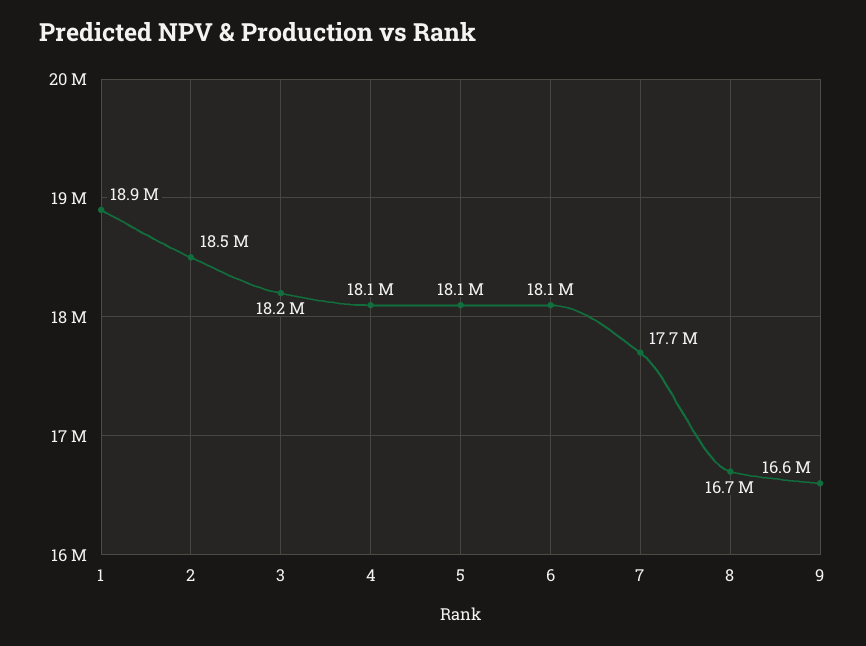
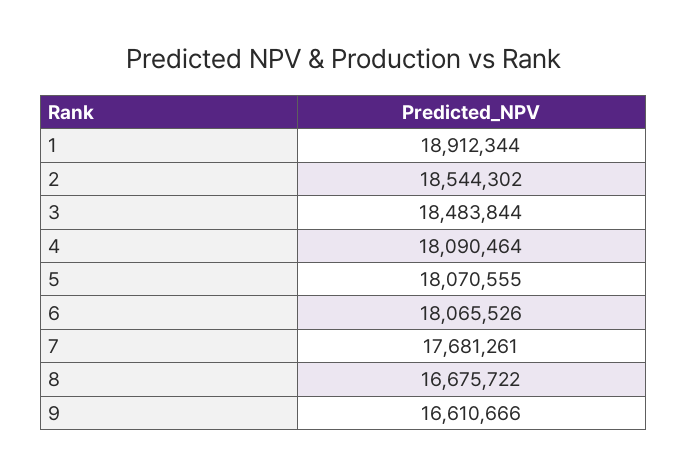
3: 18200000 -> 18483844

